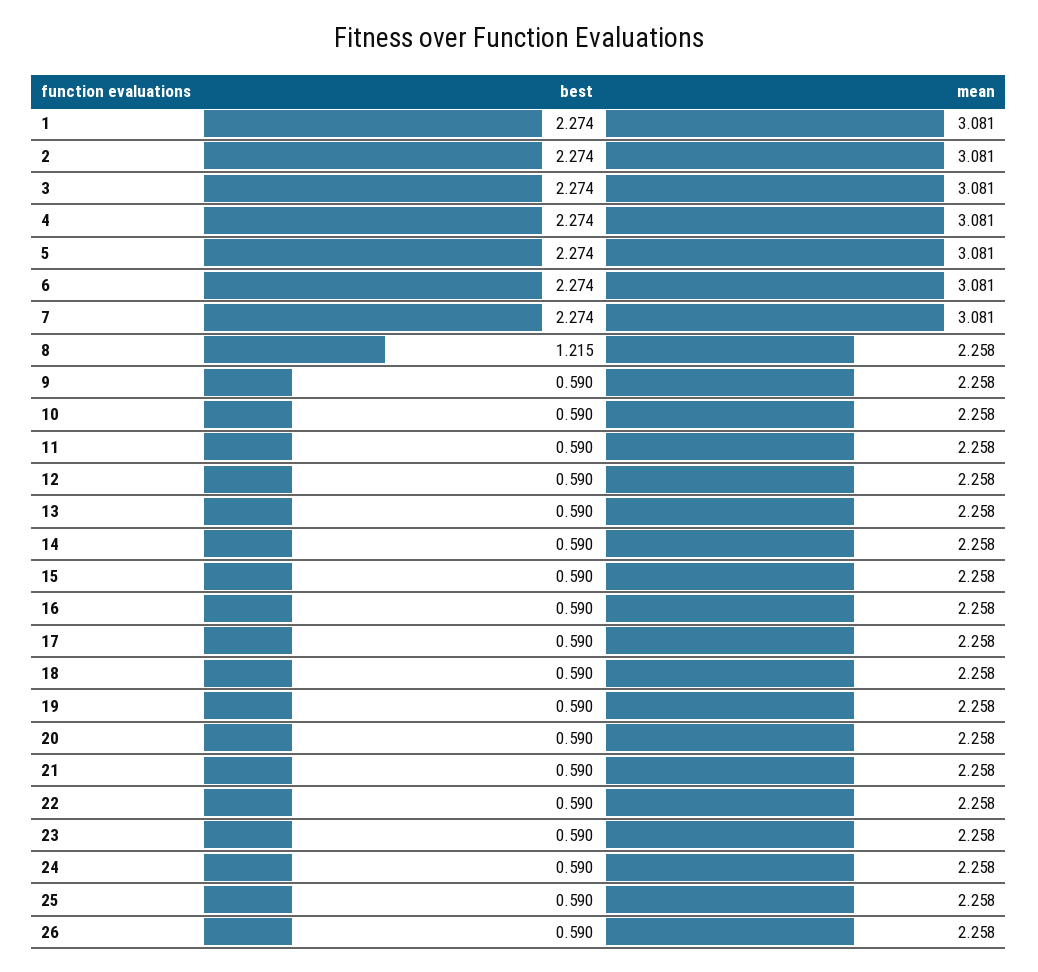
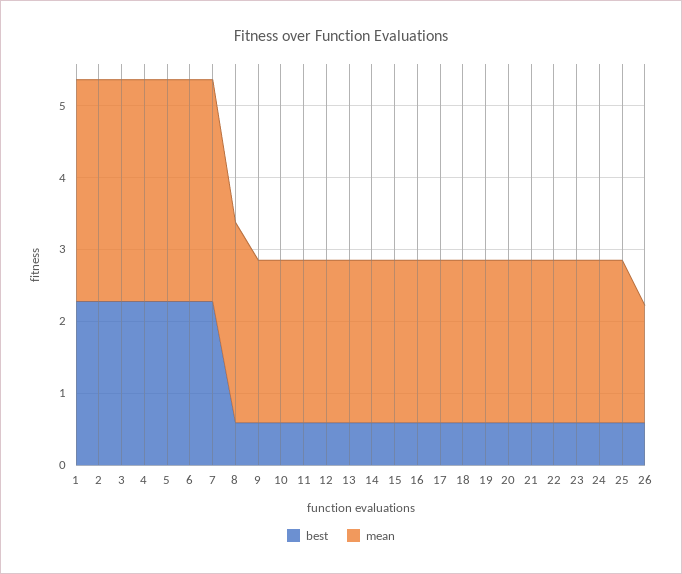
best, 8: 1.215 -> 0.6
mean, 8: 2.258 -> 2.8
mean, 26: 2.258 -> 1.6

